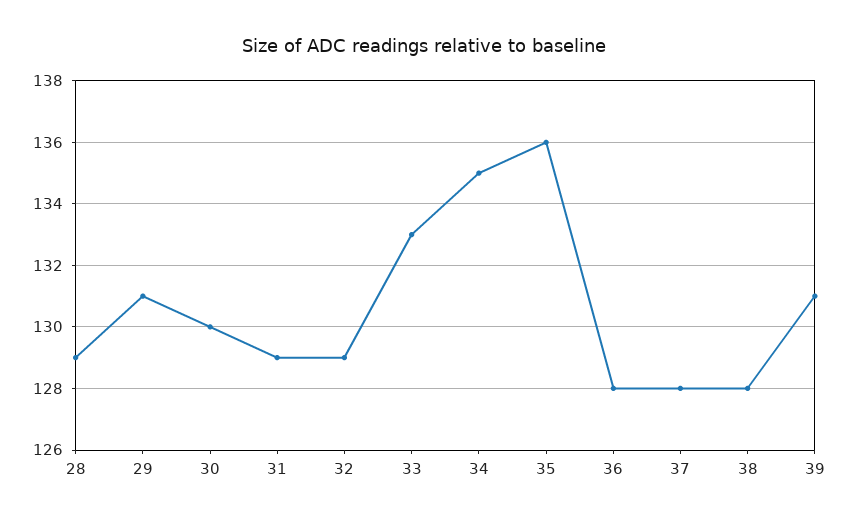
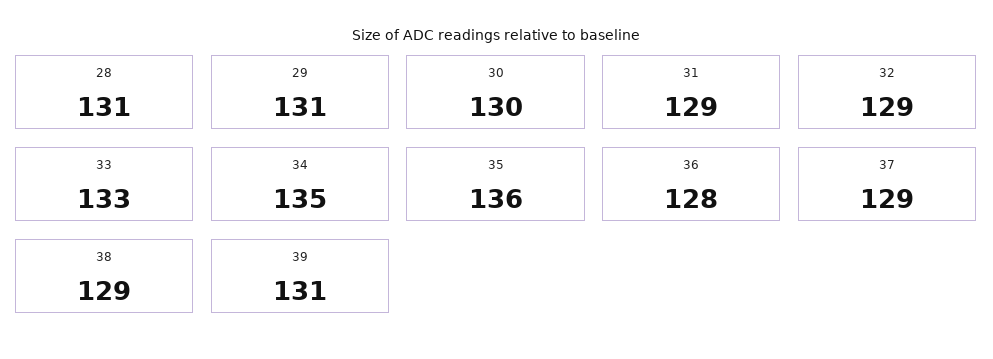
28: 129 -> 131
37: 128 -> 129
38: 128 -> 129

